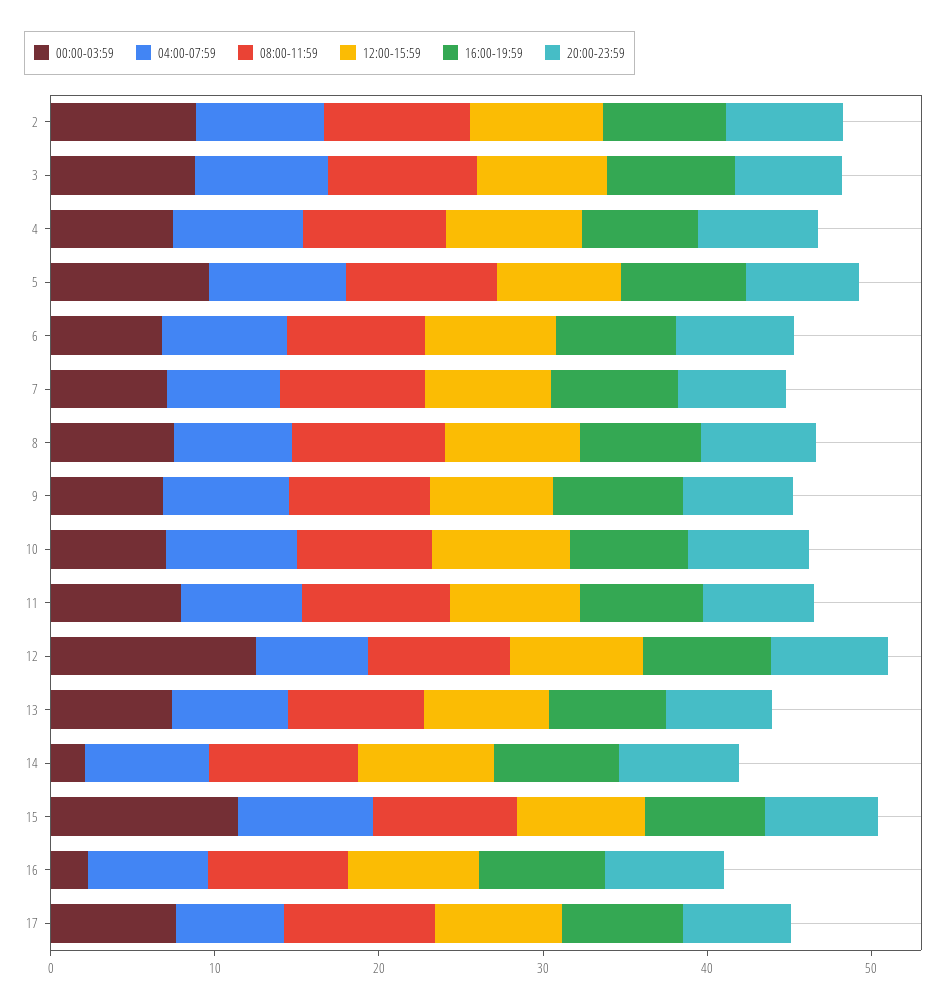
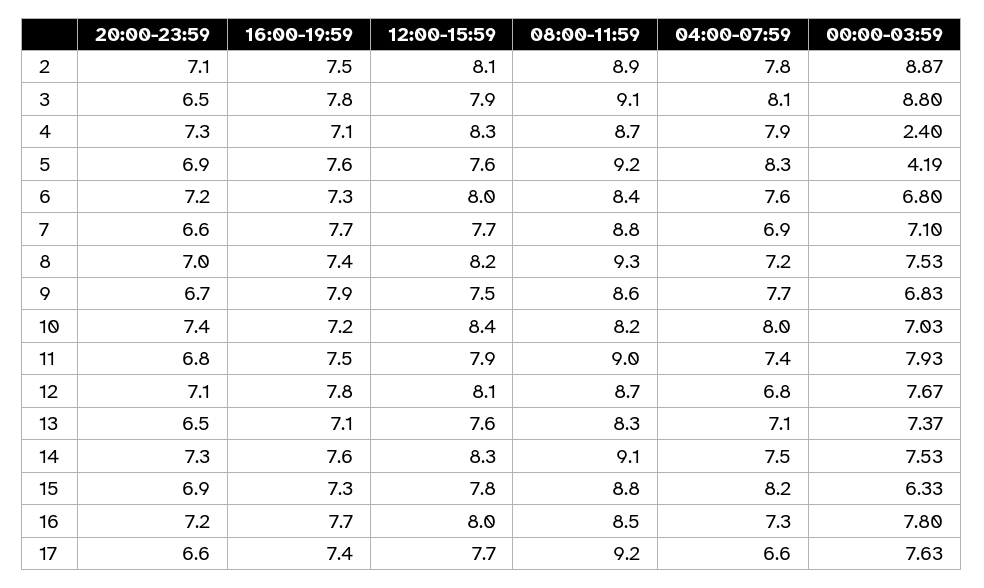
00:00-03:59, 4: 8 -> 2.4
00:00-03:59, 5: 10 -> 4.19
00:00-03:59, 12: 12 -> 7.67
00:00-03:59, 14: 2 -> 7.53
00:00-03:59, 15: 12 -> 6.33
00:00-03:59, 16: 2 -> 7.8

